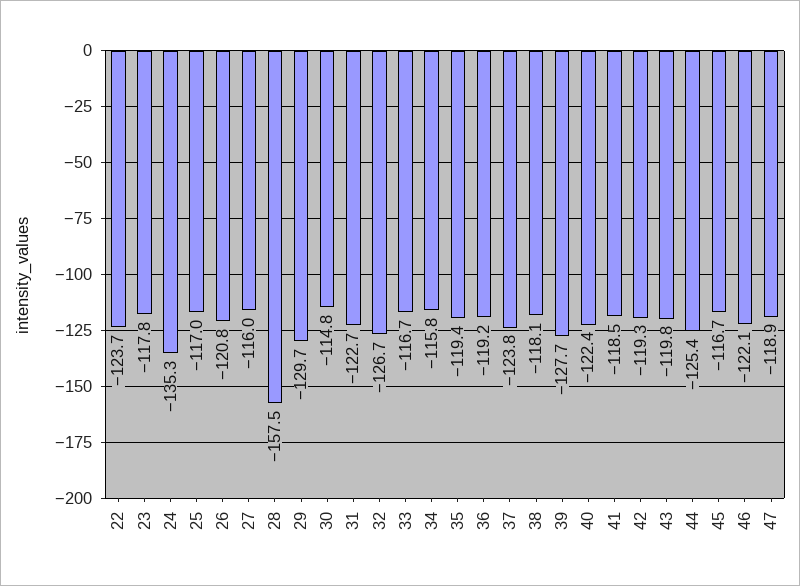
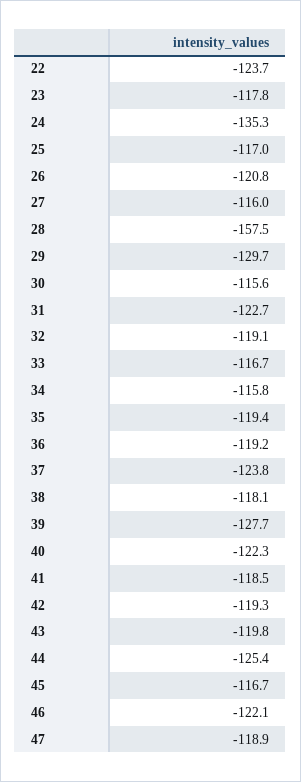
30: -114.8 -> -115.6
32: -126.7 -> -119.1
40: -122.4 -> -122.3

